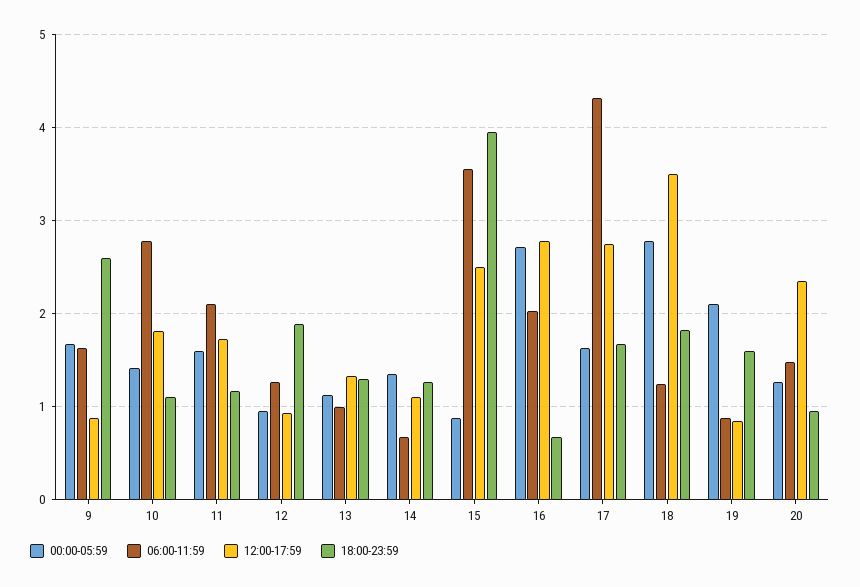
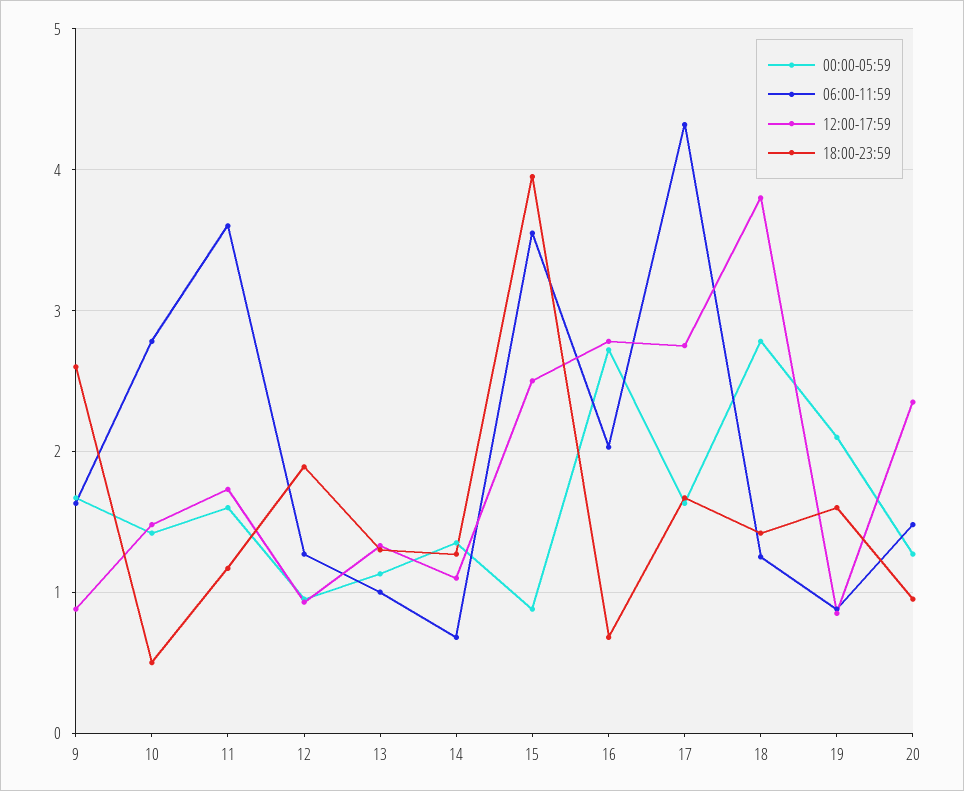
12:00-17:59, 10: 1.8 -> 1.5
18:00-23:59, 10: 1.1 -> 0.5
06:00-11:59, 11: 2.1 -> 3.6
12:00-17:59, 18: 3.5 -> 3.8
18:00-23:59, 18: 1.8 -> 1.4

